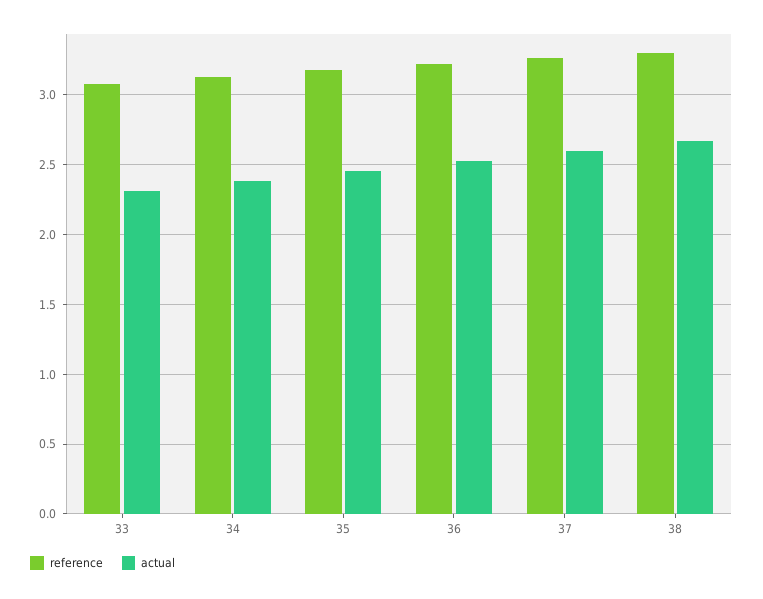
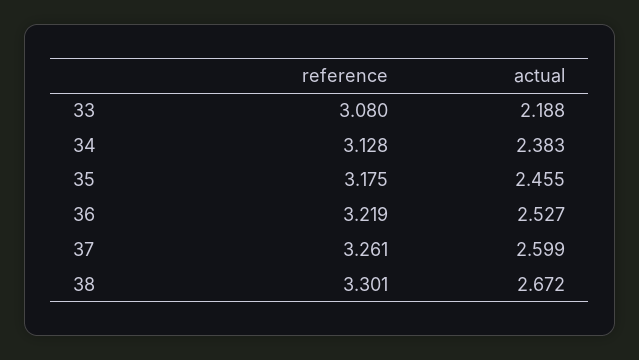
actual, 33: 2.3 -> 2.188

